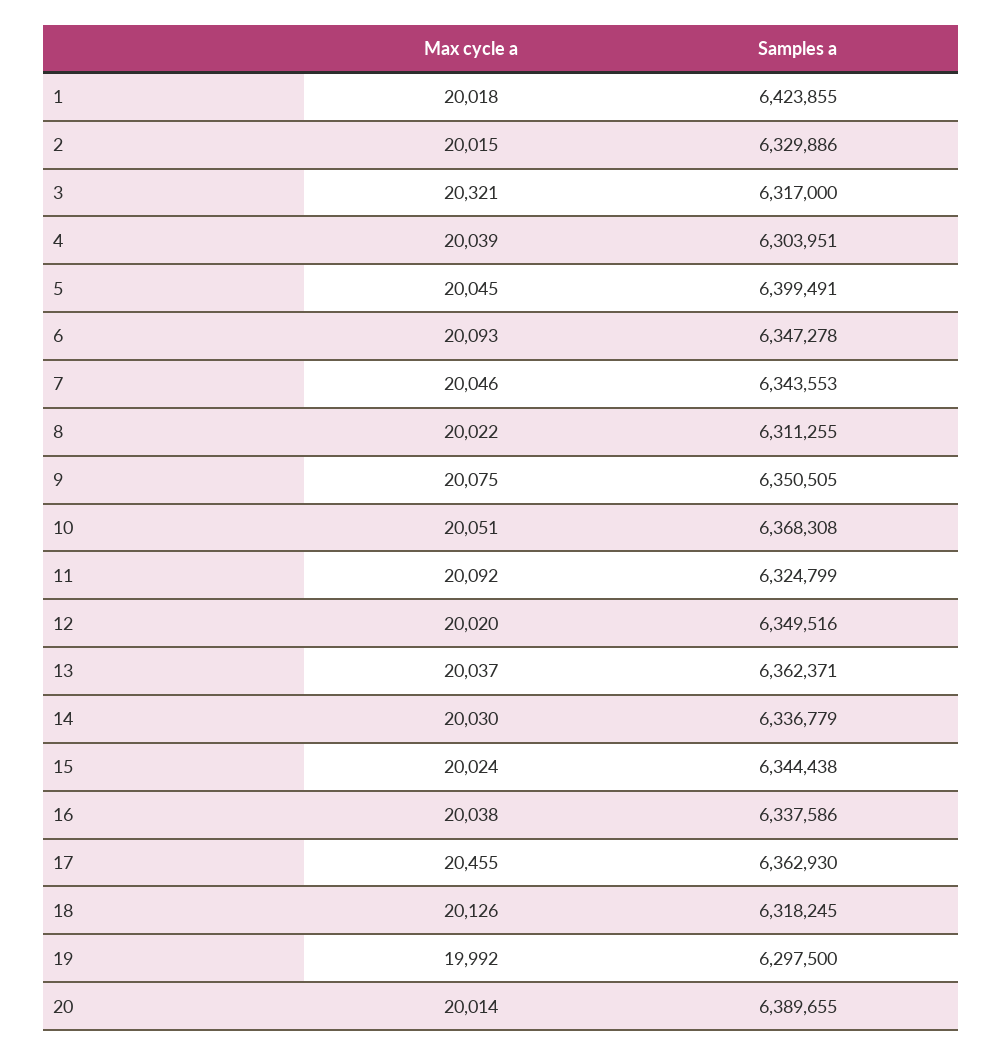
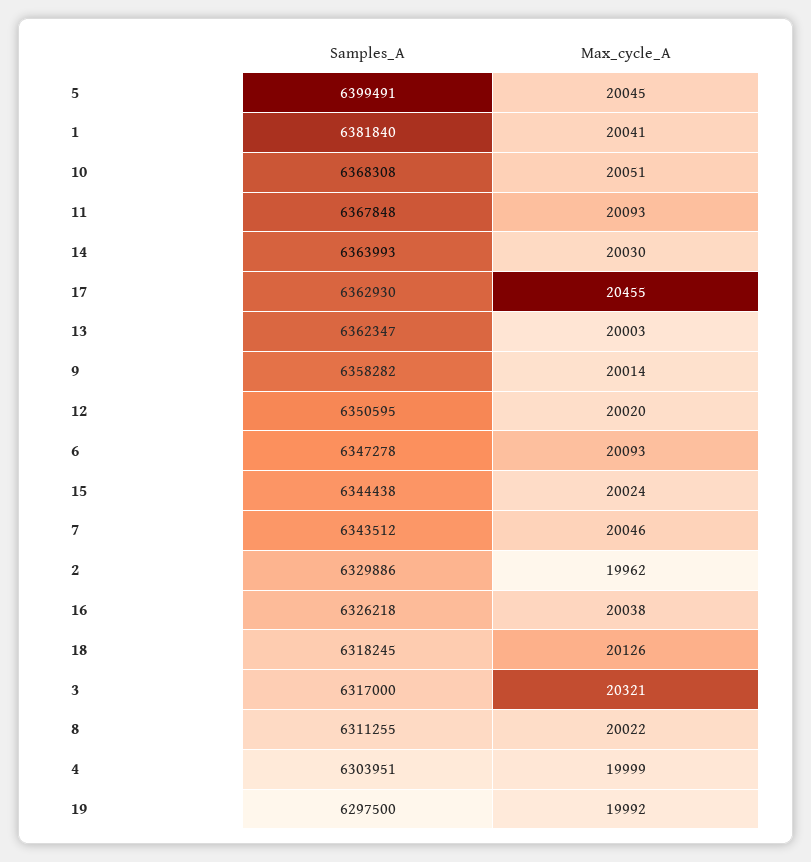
Max cycle a, 1: 20018 -> 20041
Samples a, 1: 6423855 -> 6381840
Max cycle a, 2: 20015 -> 19962
Max cycle a, 4: 20039 -> 19999
Samples a, 7: 6343553 -> 6343512
Max cycle a, 9: 20075 -> 20014
Samples a, 9: 6350505 -> 6358282
Max cycle a, 11: 20092 -> 20093
Samples a, 11: 6324799 -> 6367848
Samples a, 12: 6349516 -> 6350595
Max cycle a, 13: 20037 -> 20003
Samples a, 13: 6362371 -> 6362347
Samples a, 14: 6336779 -> 6363993
Samples a, 16: 6337586 -> 6326218
Max cycle a, 20: 20014 -> none
Samples a, 20: 6389655 -> none

